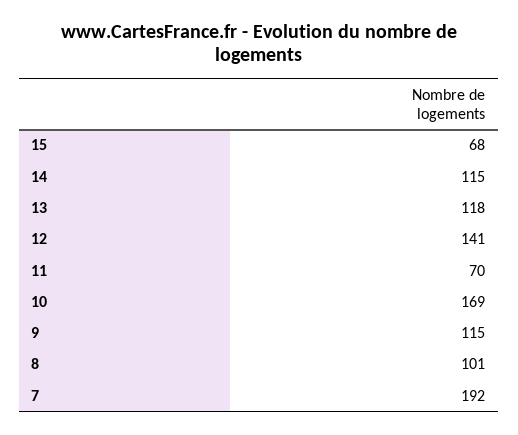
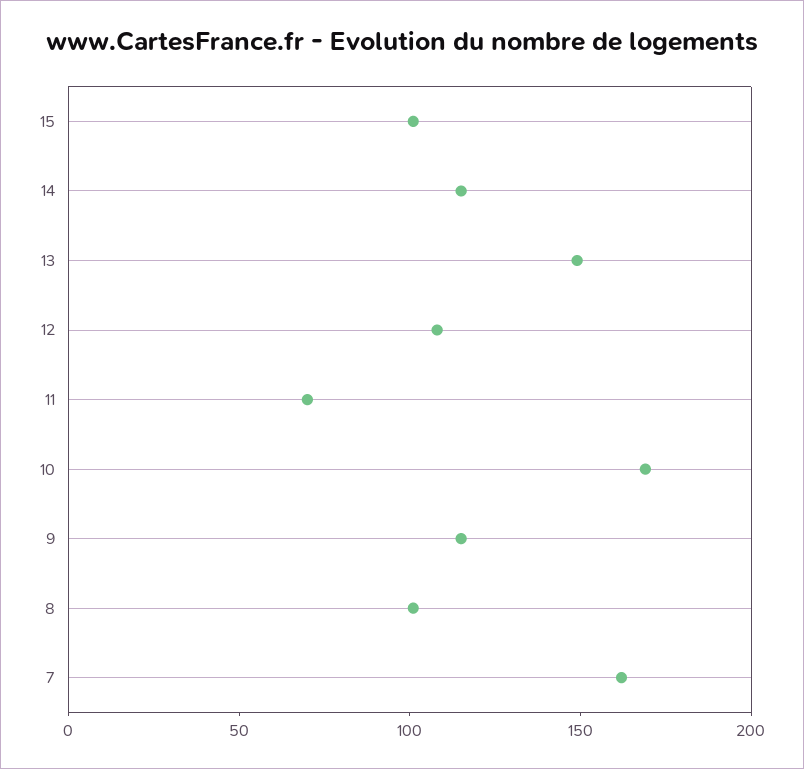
15: 68 -> 100
13: 118 -> 150
12: 141 -> 110
7: 192 -> 160

